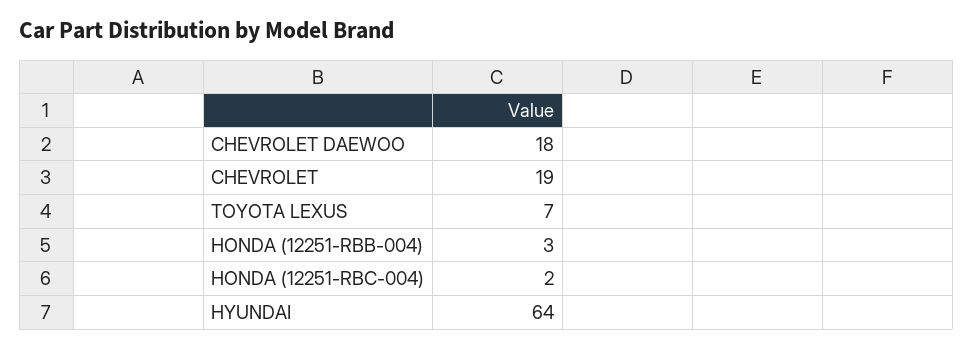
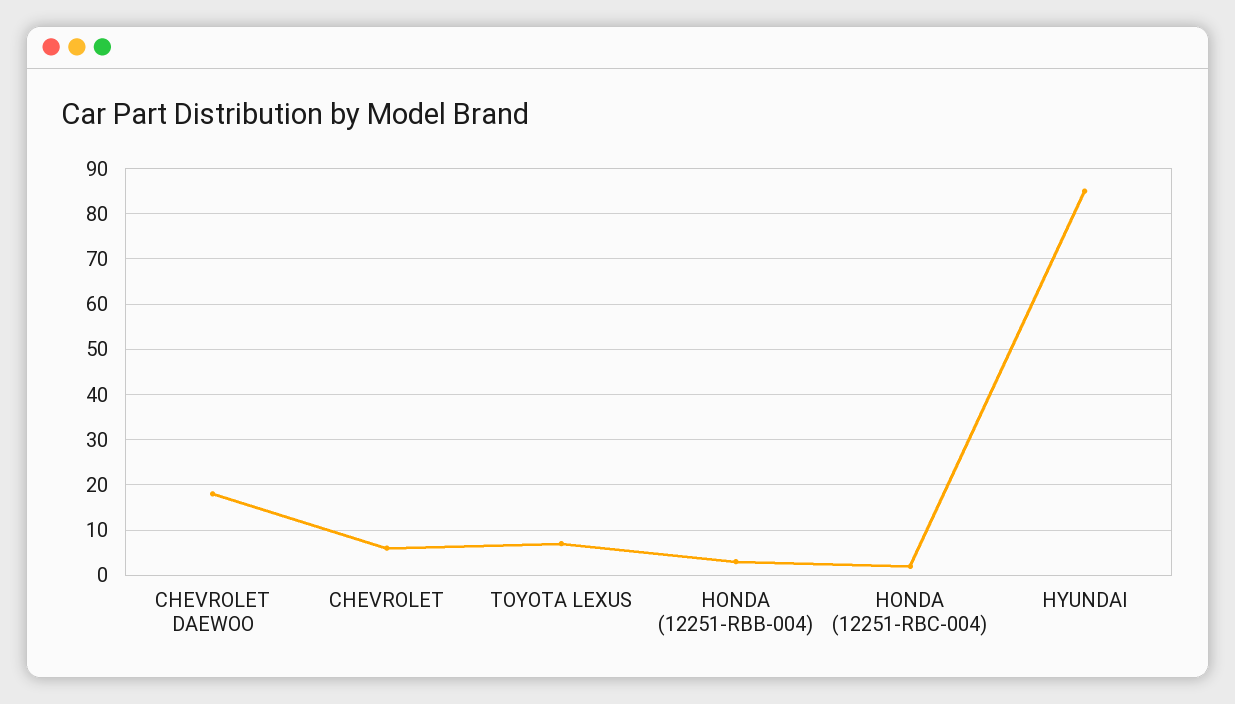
CHEVROLET: 19 -> 5
HYUNDAI: 64 -> 85

